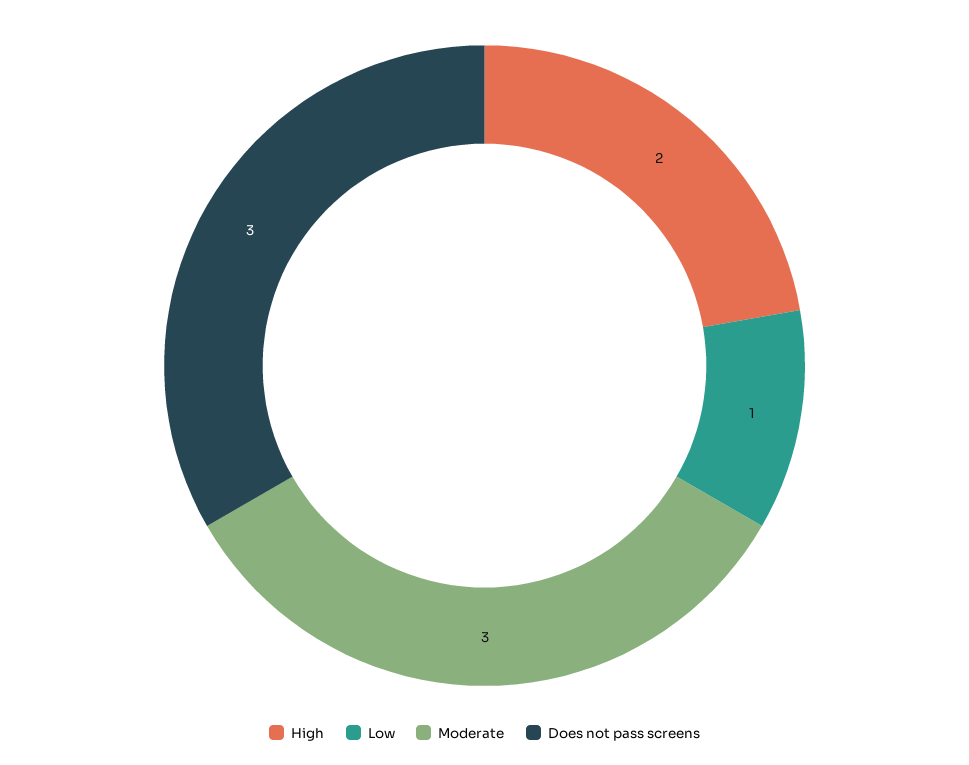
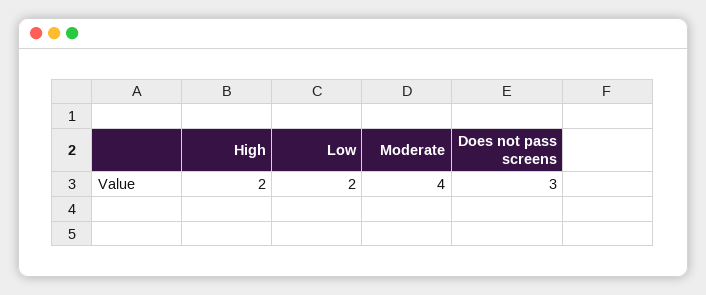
Low: 1 -> 2
Moderate: 3 -> 4

